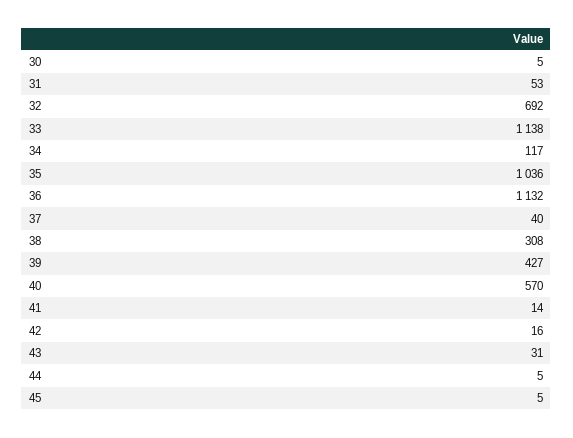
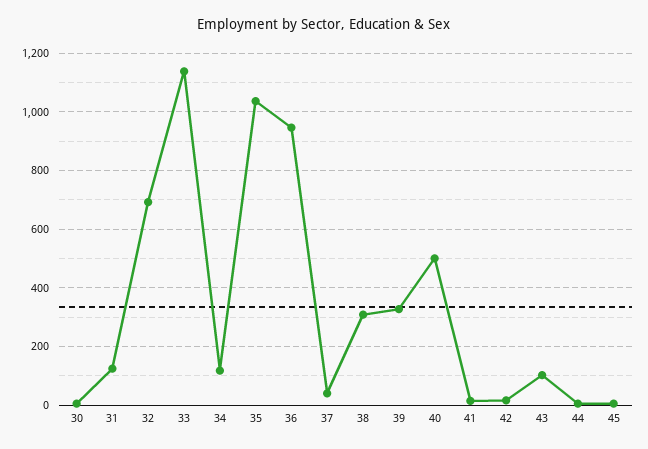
31: 53 -> 125
36: 1132 -> 950
39: 427 -> 325
40: 570 -> 500
43: 31 -> 100

